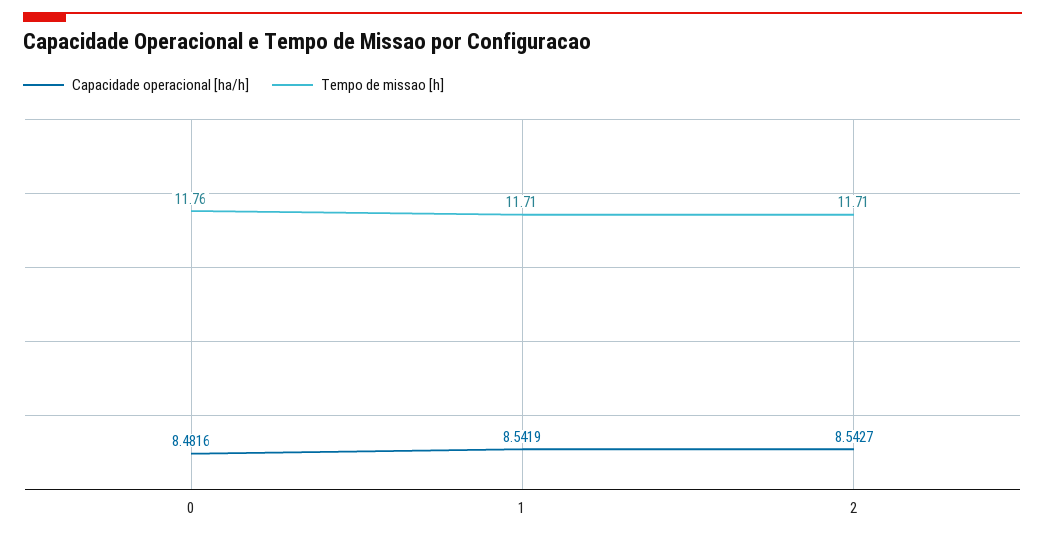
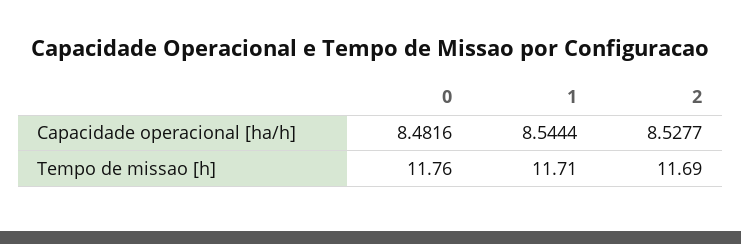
Capacidade operacional [ha/h], 1: 8.5419 -> 8.5444
Capacidade operacional [ha/h], 2: 8.5427 -> 8.5277
Tempo de missao [h], 2: 11.71 -> 11.69

